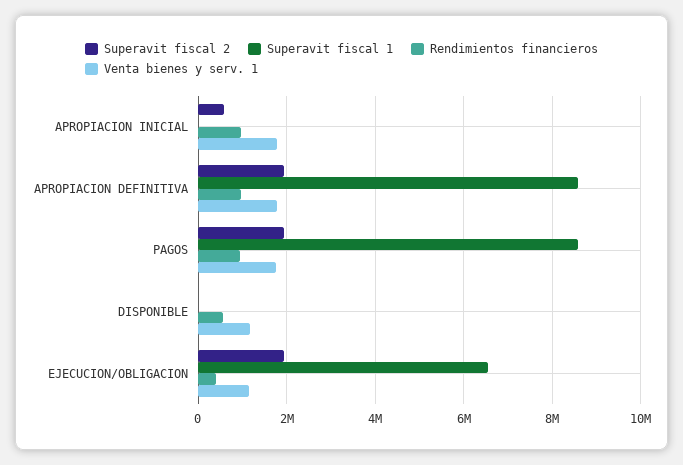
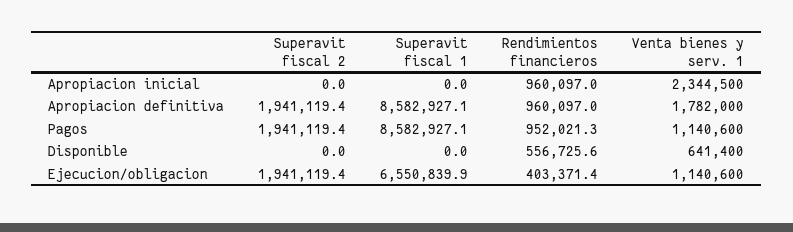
Superavit fiscal 2, APROPIACION INICIAL: 600000 -> 0
Venta bienes y serv. 1, APROPIACION INICIAL: 1800000 -> 2344500
Venta bienes y serv. 1, PAGOS: 1800000 -> 1140600
Venta bienes y serv. 1, DISPONIBLE: 1200000 -> 641400

